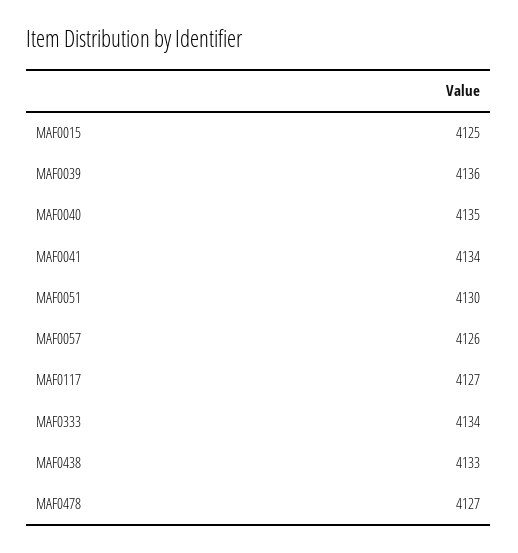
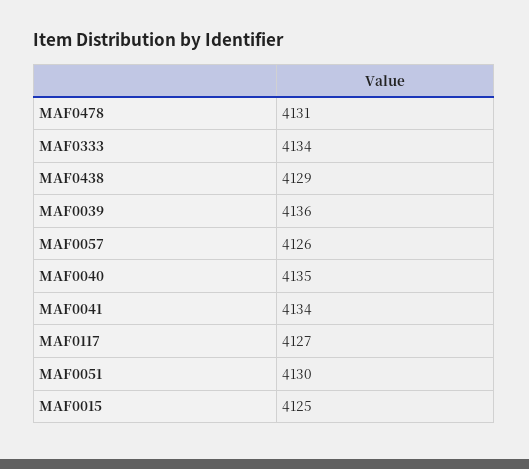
MAF0438: 4133 -> 4129
MAF0478: 4127 -> 4131

